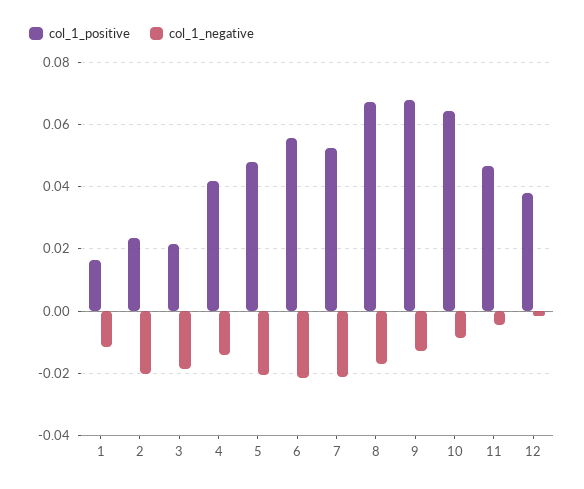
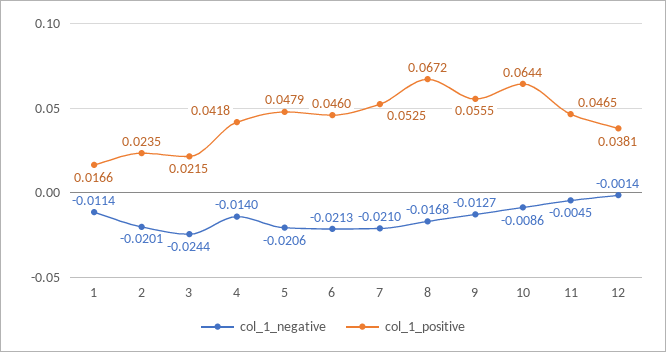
col_1_negative, 3: -0.018 -> -0.0244
col_1_positive, 6: 0.056 -> 0.046
col_1_positive, 9: 0.068 -> 0.0555

